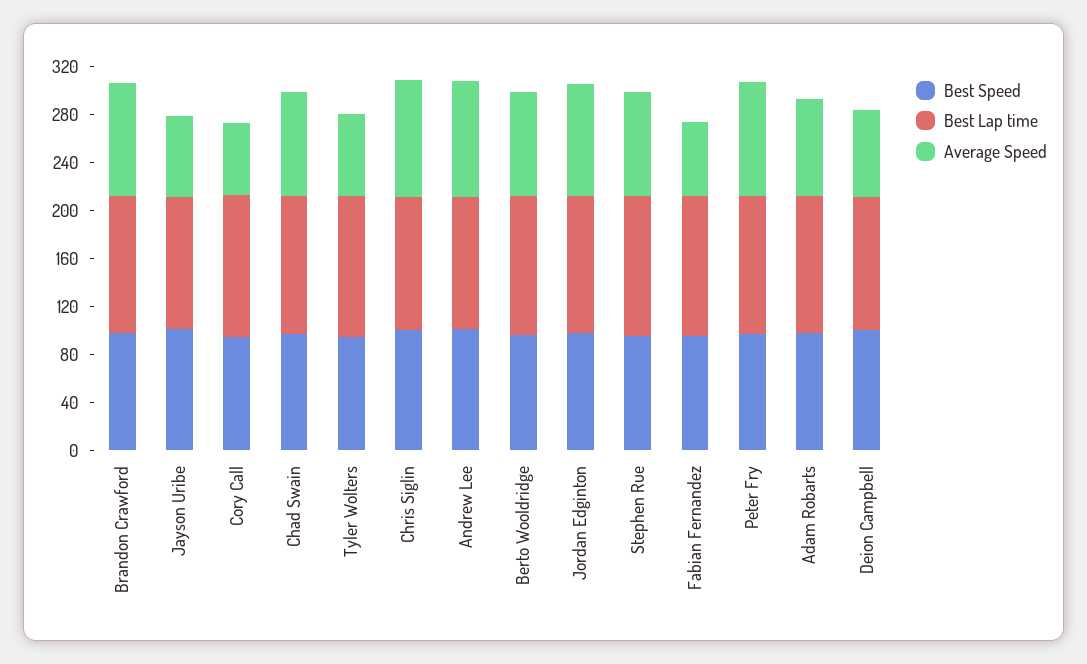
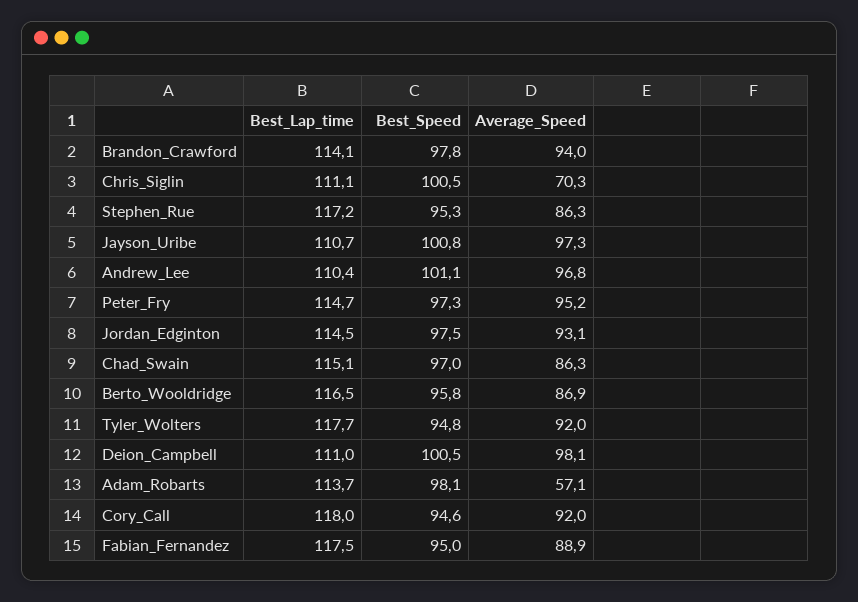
Average Speed, Jayson Uribe: 70 -> 97.3
Average Speed, Cory Call: 60 -> 92
Average Speed, Tyler Wolters: 70 -> 92
Average Speed, Chris Siglin: 100 -> 70.3
Average Speed, Fabian Fernandez: 60 -> 88.9
Average Speed, Adam Robarts: 80 -> 57.1
Average Speed, Deion Campbell: 70 -> 98.1

